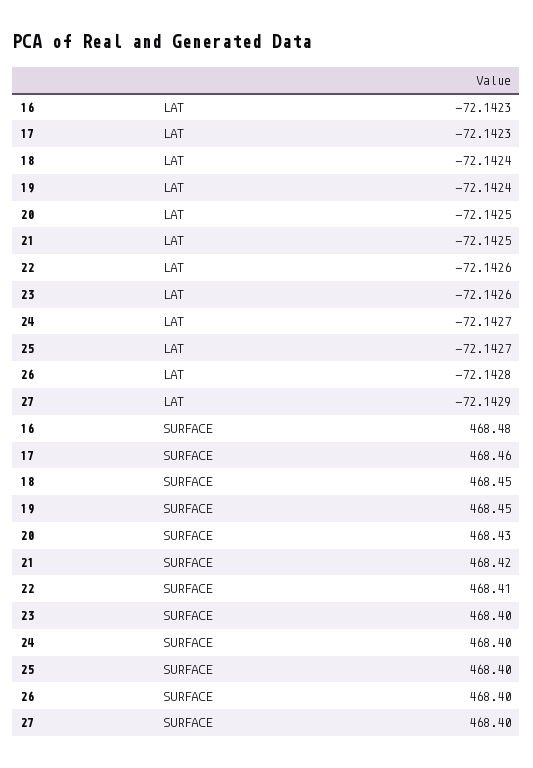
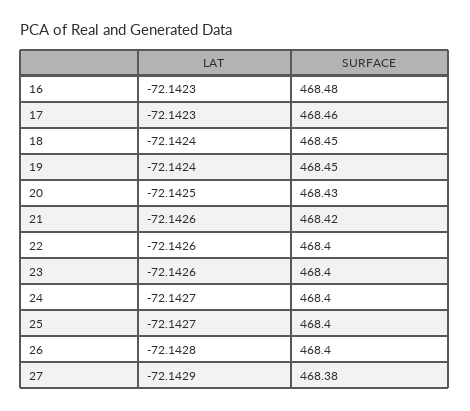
21, LAT: -72.1425 -> -72.1426
22, SURFACE: 468.41 -> 468.4
27, SURFACE: 468.4 -> 468.38

